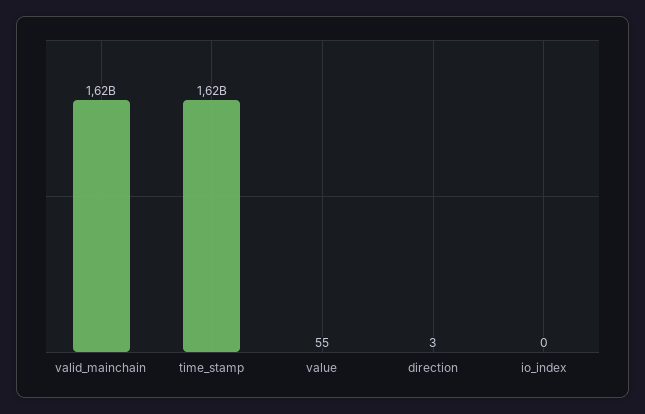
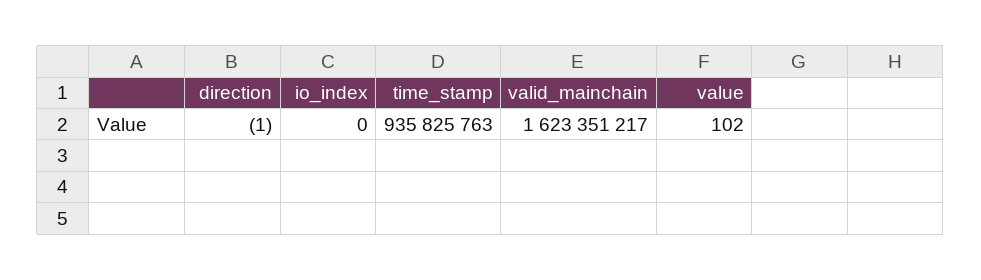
time_stamp: 1620000000 -> 935825763
value: 55 -> 102
direction: 3 -> -1

